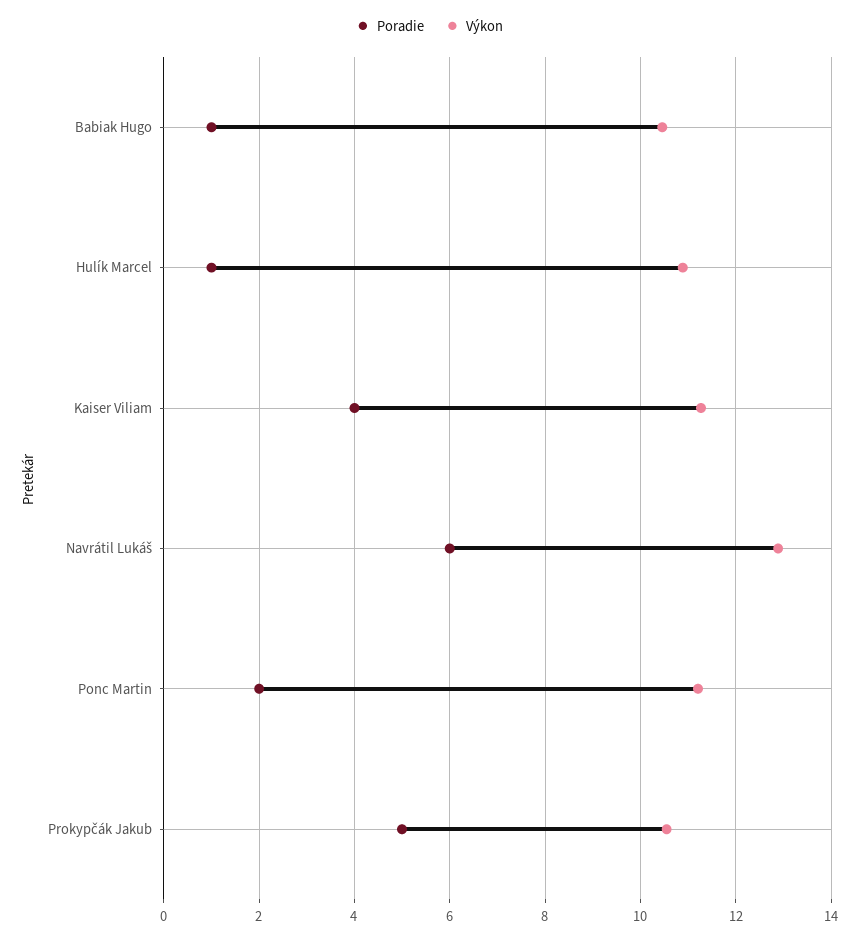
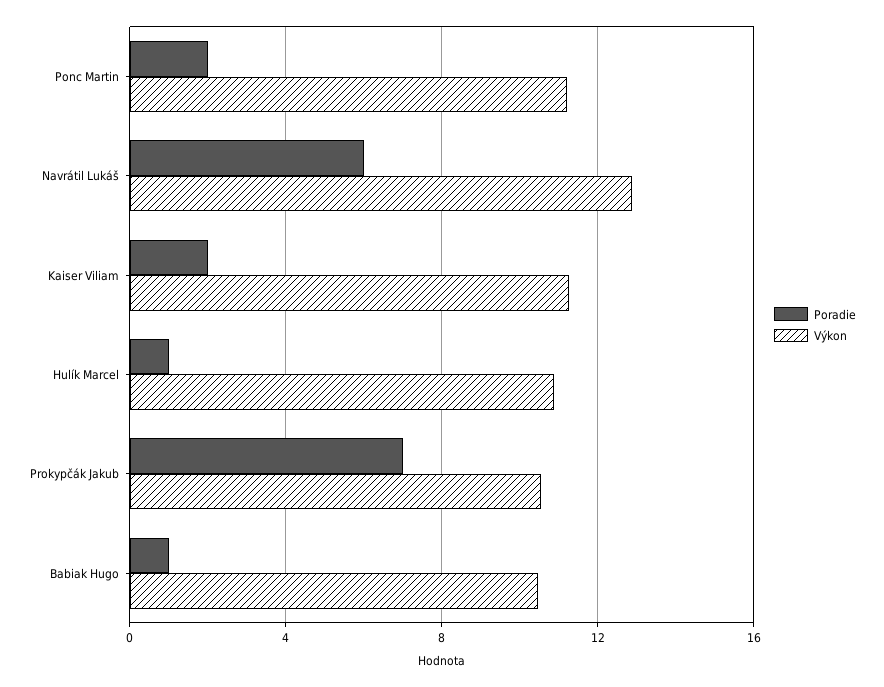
Poradie, Kaiser Viliam: 4 -> 2
Poradie, Prokypčák Jakub: 5 -> 7

